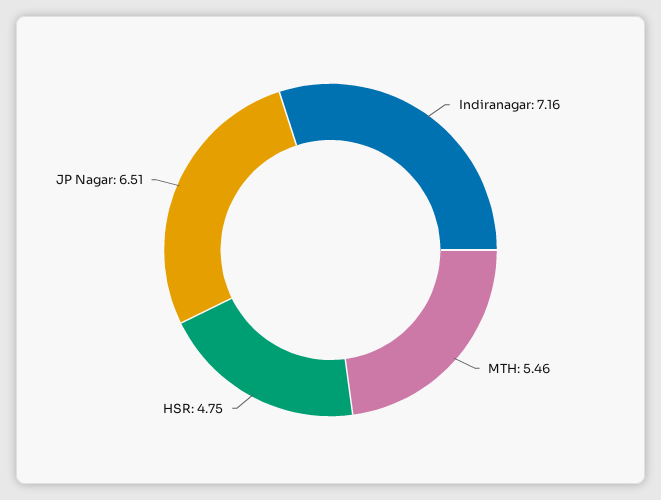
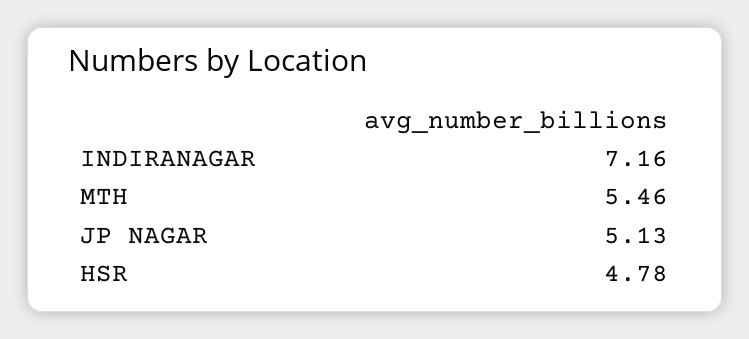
HSR: 4.75 -> 4.78
JP Nagar: 6.51 -> 5.13

